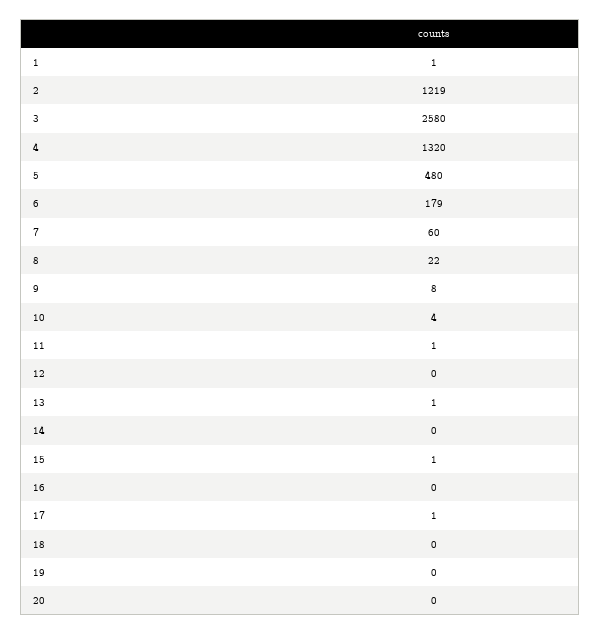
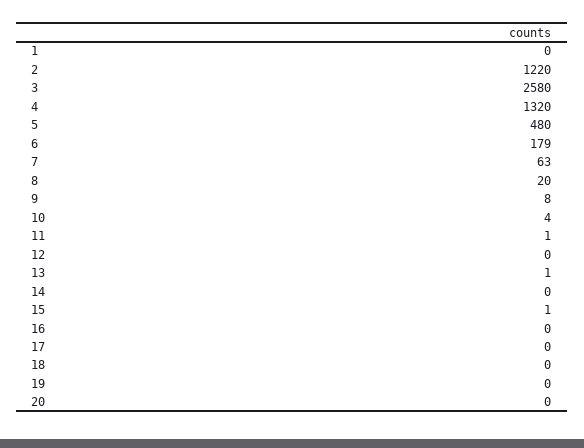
1: 1 -> 0
2: 1219 -> 1220
7: 60 -> 63
8: 22 -> 20
17: 1 -> 0

